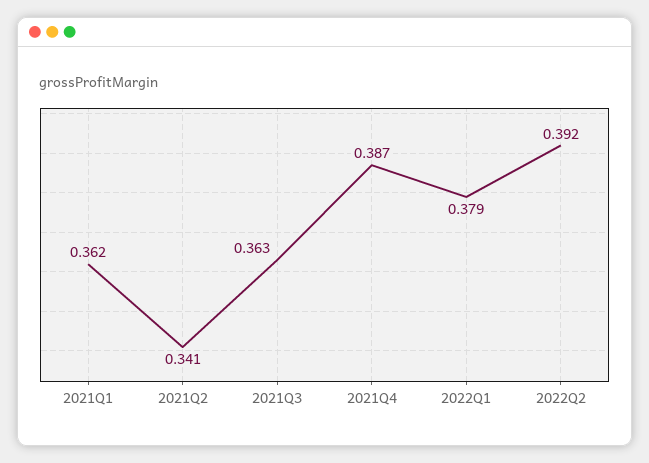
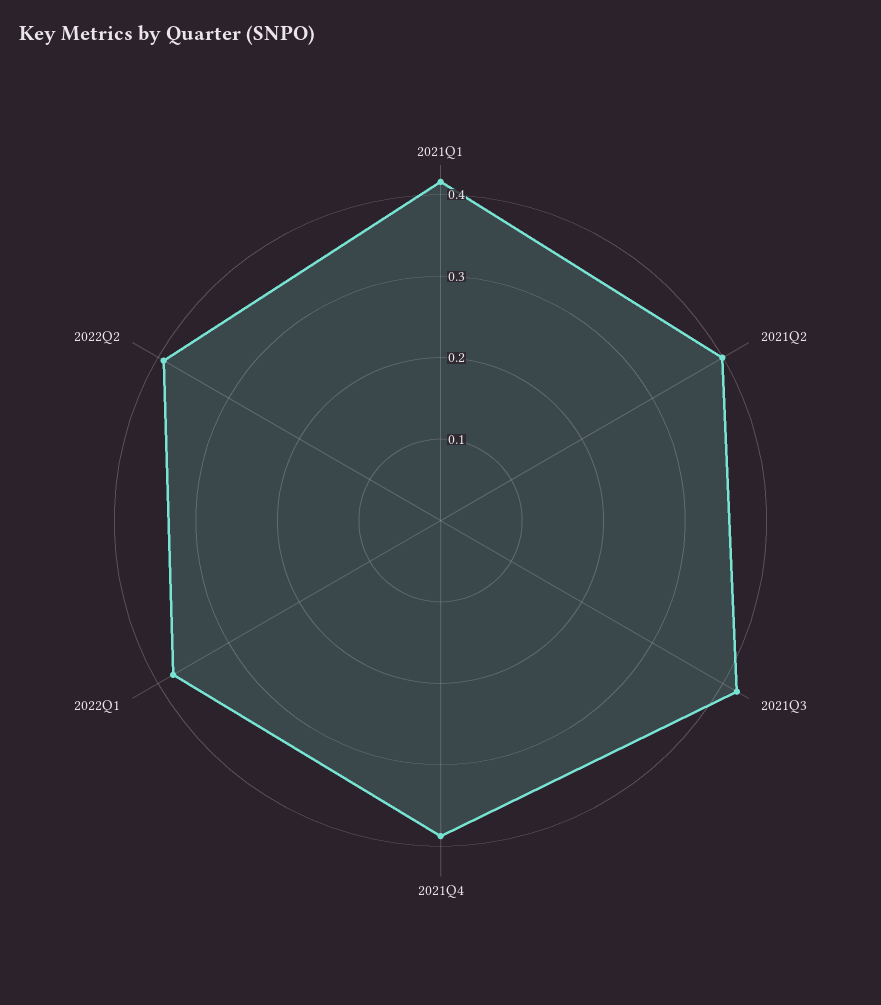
2021Q1: 0.362 -> 0.42
2021Q2: 0.341 -> 0.4
2021Q3: 0.363 -> 0.42

